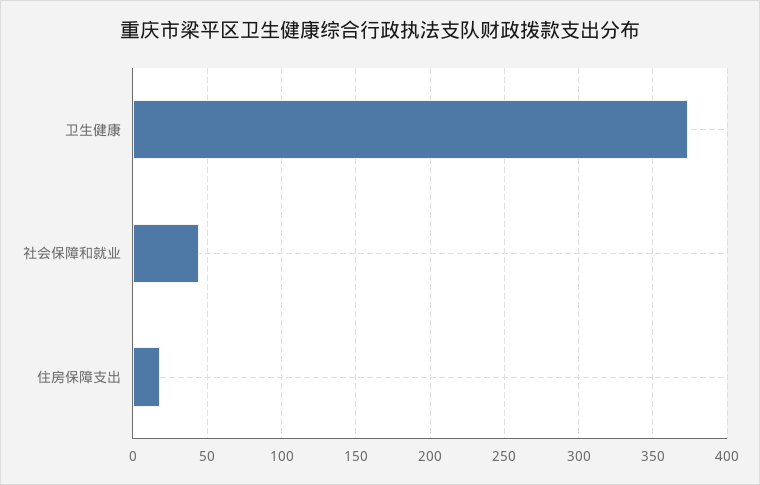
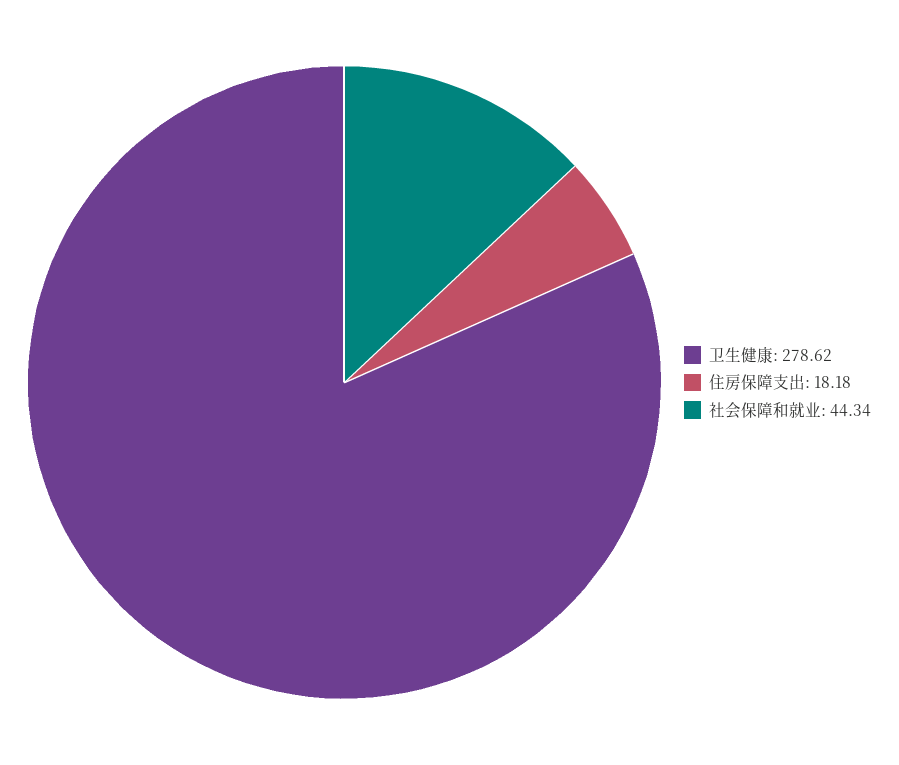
卫生健康: 375 -> 278.62

